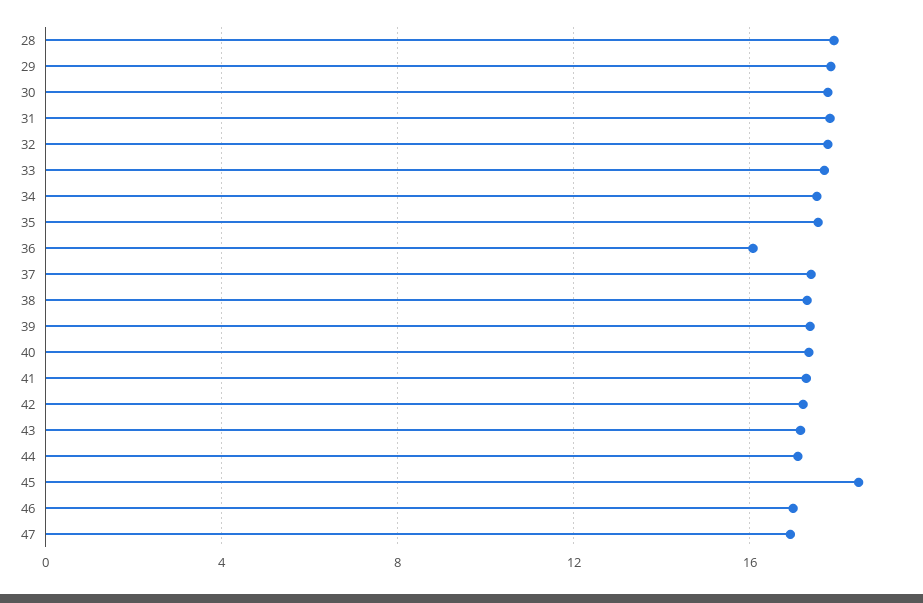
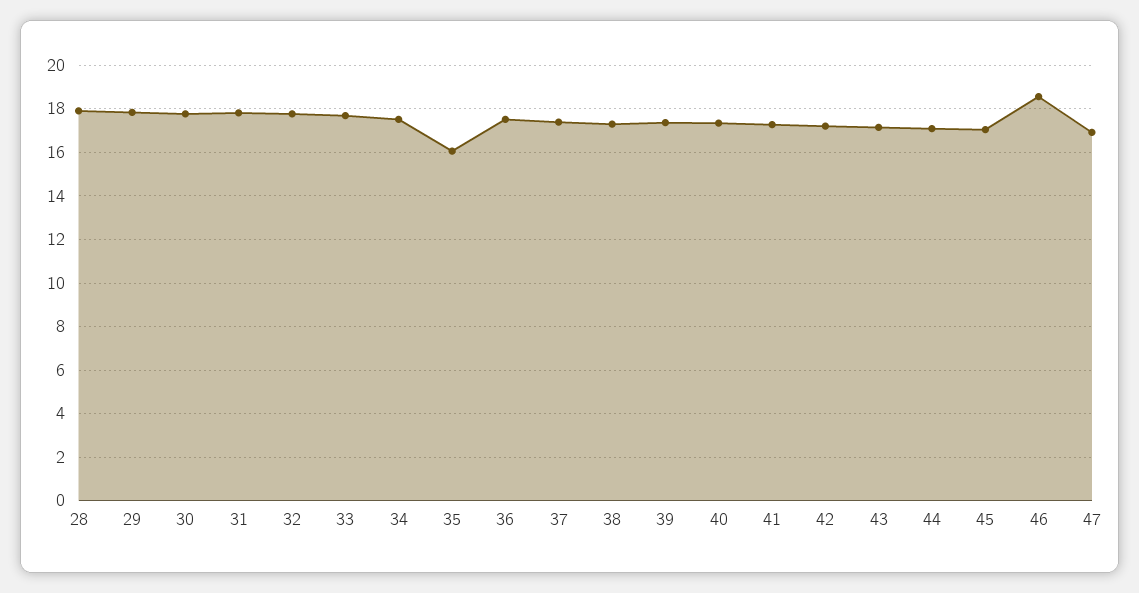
35: 17.5 -> 16
36: 16 -> 17.5
45: 18.5 -> 17
46: 17 -> 18.5

